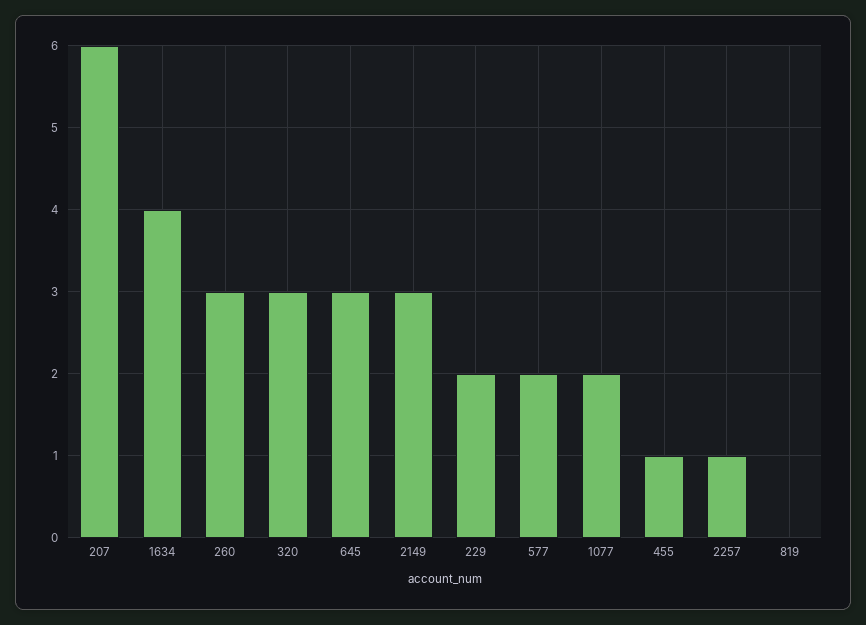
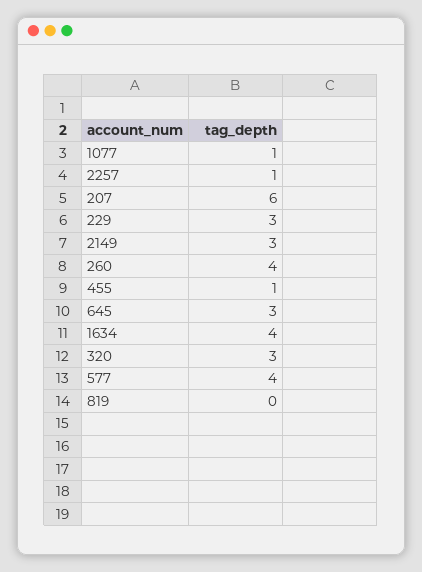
260: 3 -> 4
229: 2 -> 3
577: 2 -> 4
1077: 2 -> 1

